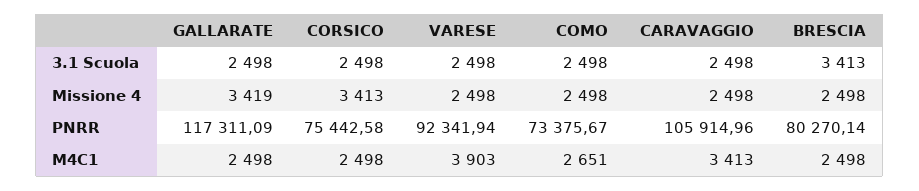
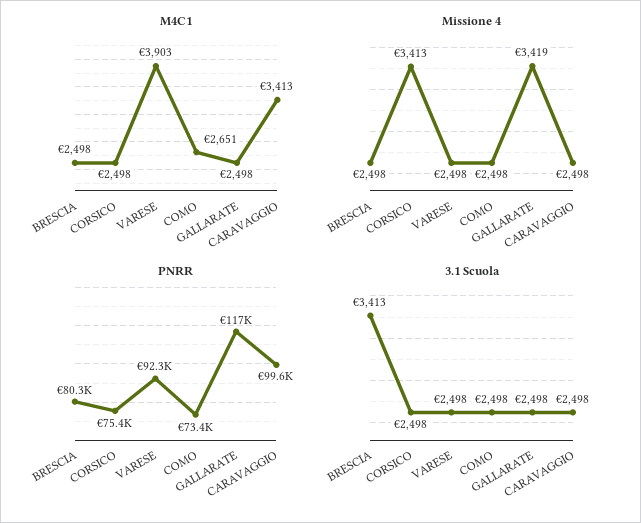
PNRR, CARAVAGGIO: 105914.96 -> 99600

